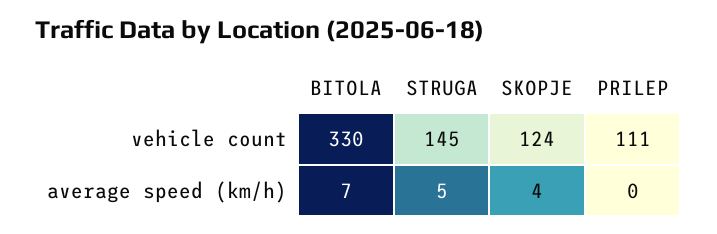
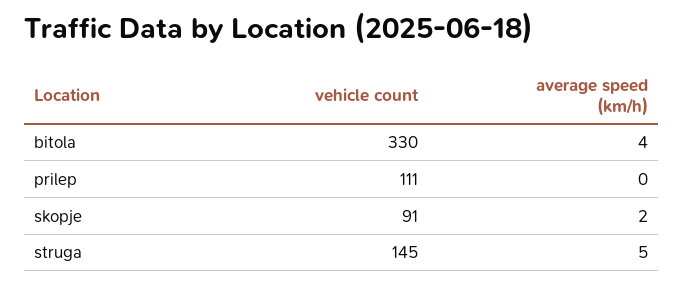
SKOPJE, vehicle count: 124 -> 91
BITOLA, average speed (km/h): 7 -> 4
SKOPJE, average speed (km/h): 4 -> 2

